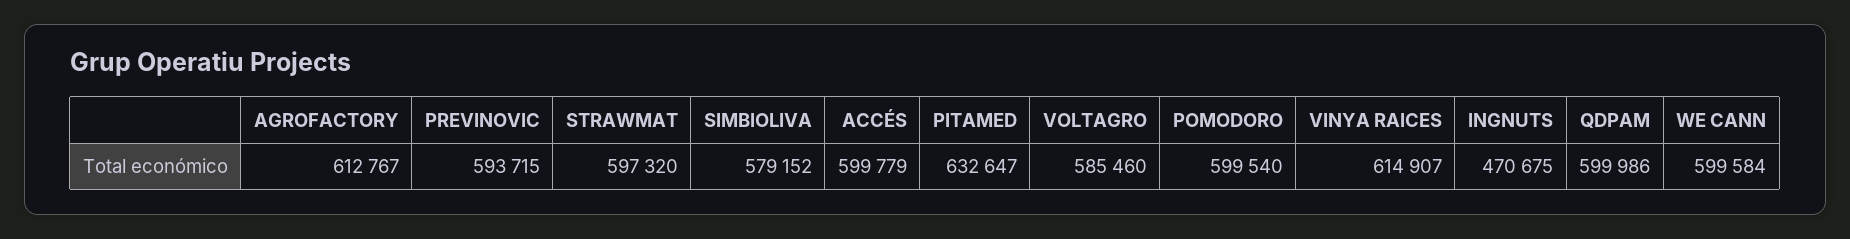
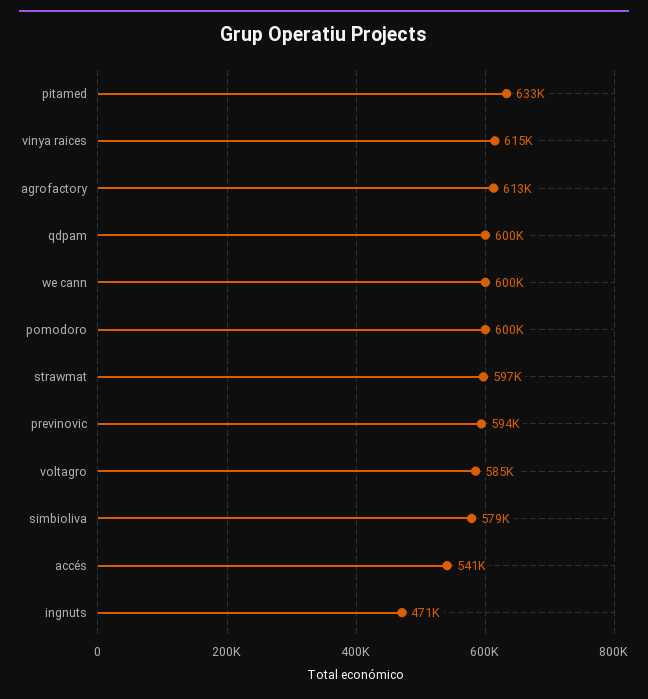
ACCÉS: 599779 -> 541000

